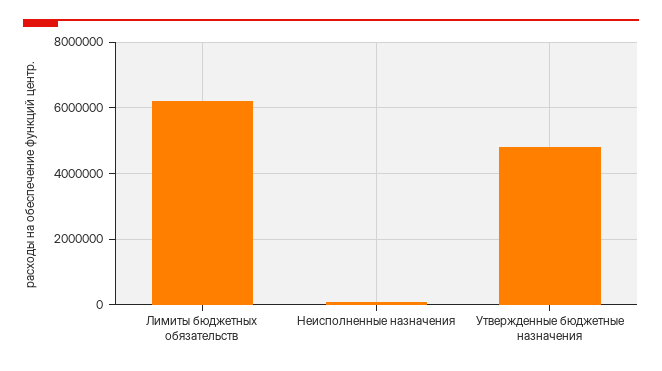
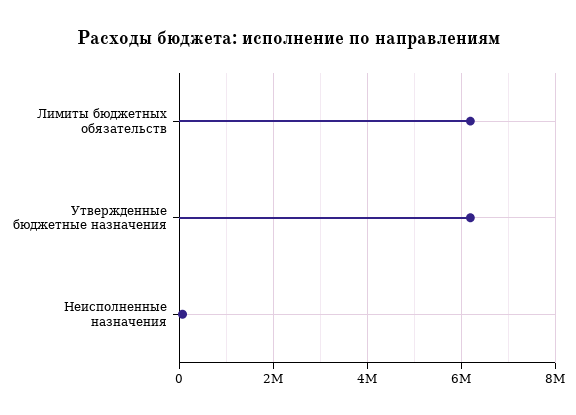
Утвержденные бюджетные назначения: 4800000 -> 6200000

